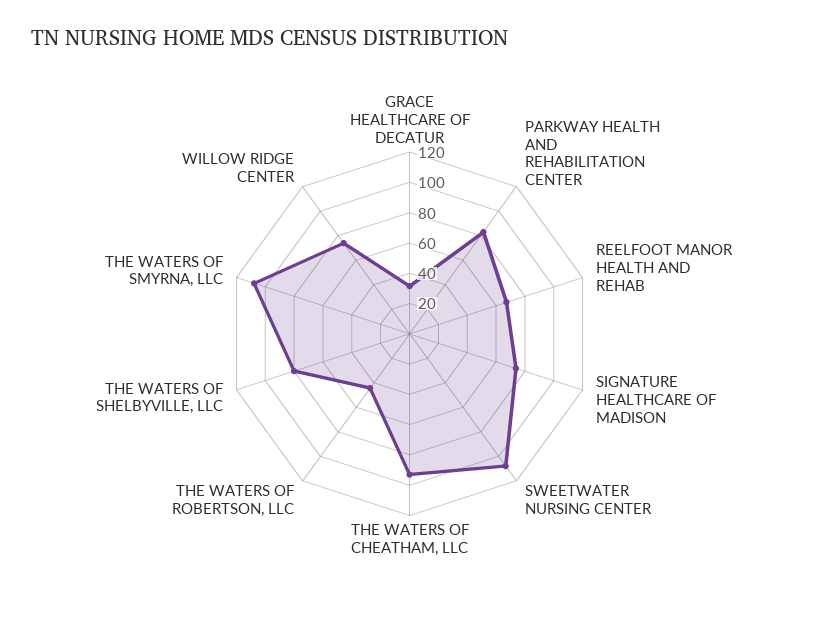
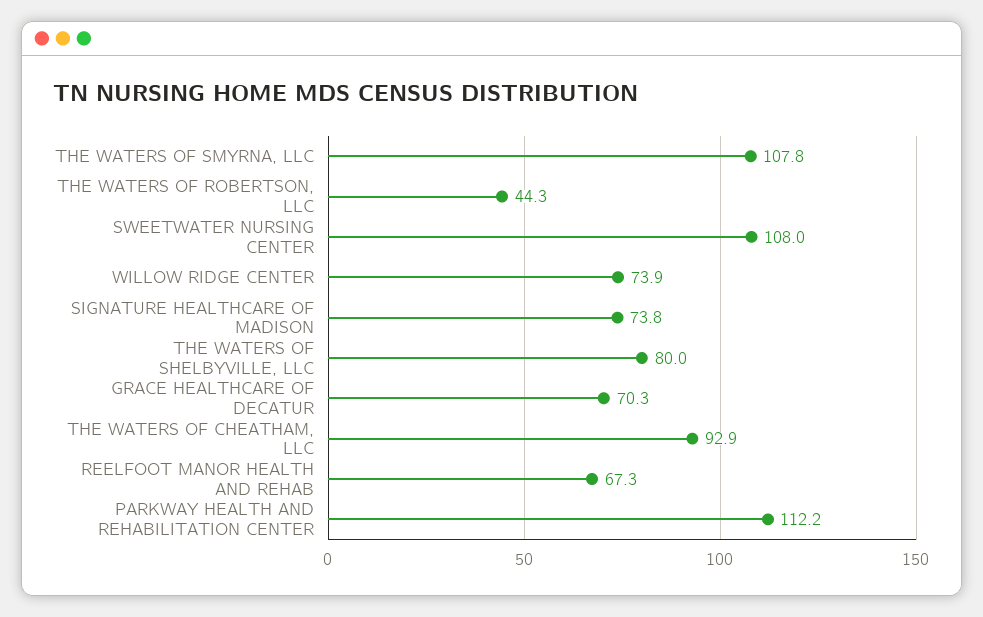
GRACE HEALTHCARE OF DECATUR: 30 -> 70.3
PARKWAY HEALTH AND REHABILITATION CENTER: 80 -> 112.2

